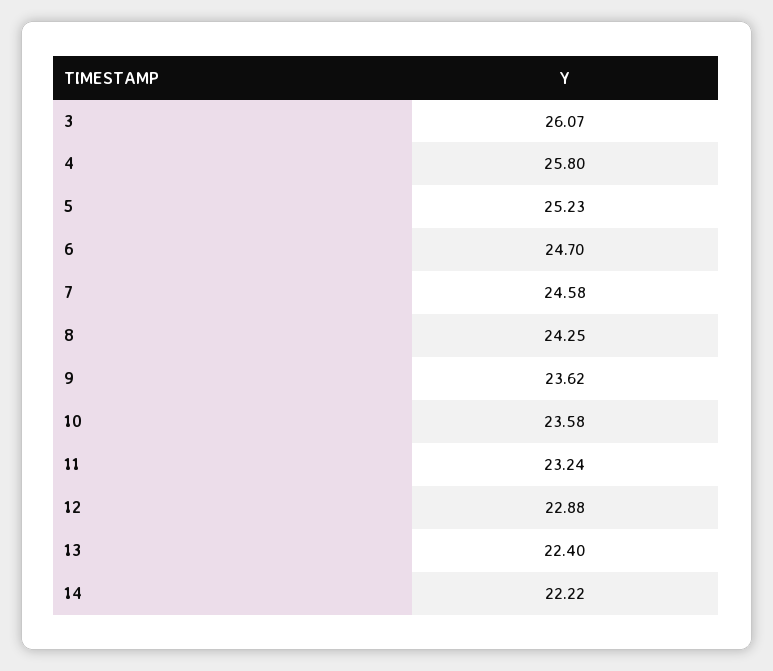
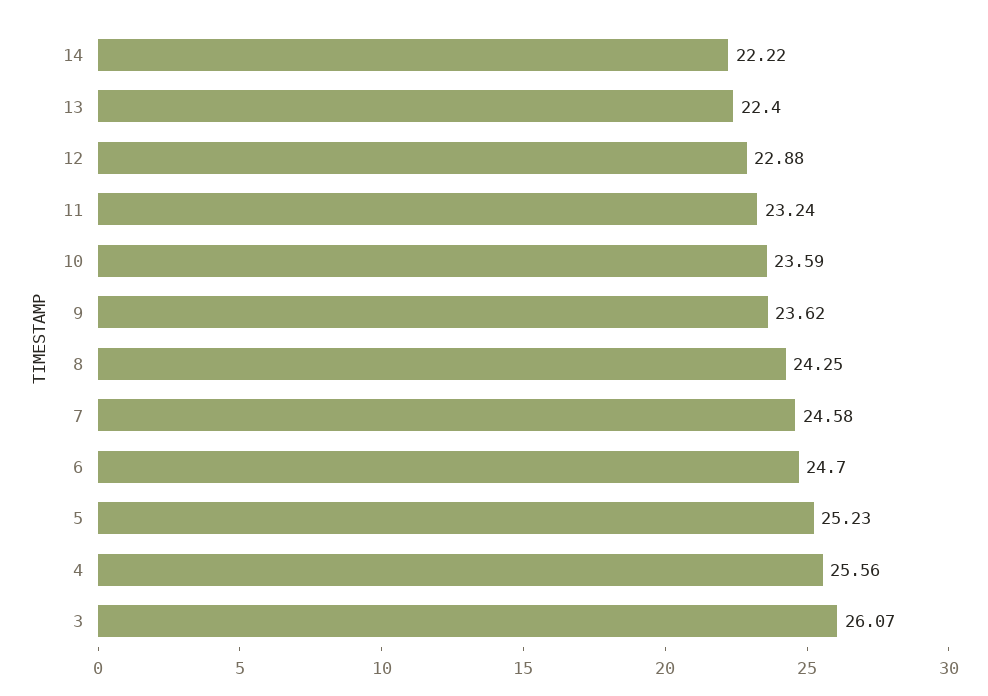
4: 25.8 -> 25.56
10: 23.58 -> 23.59

